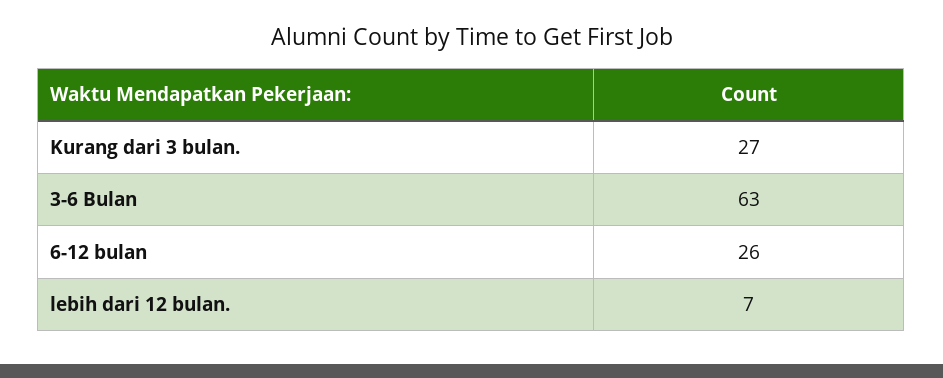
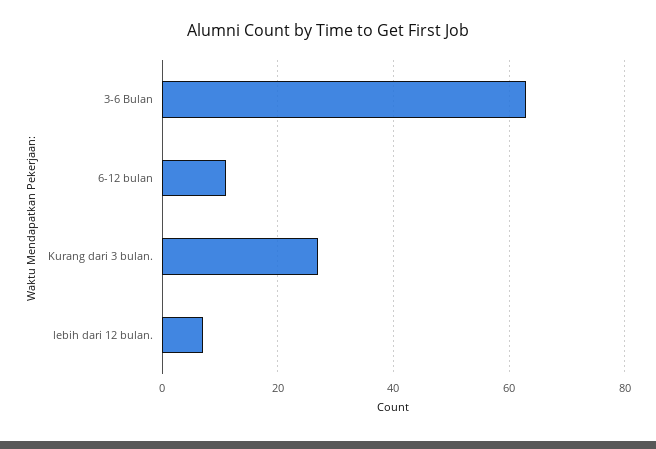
6-12 bulan: 26 -> 10

